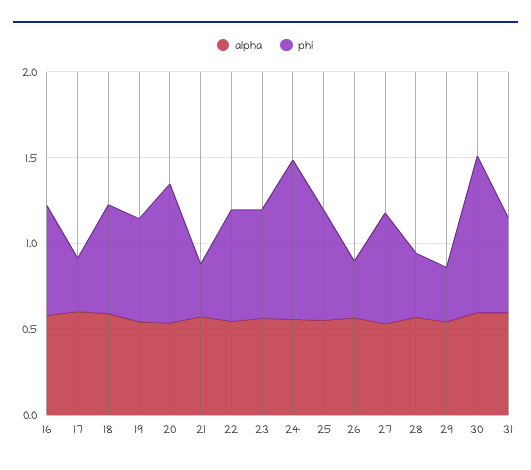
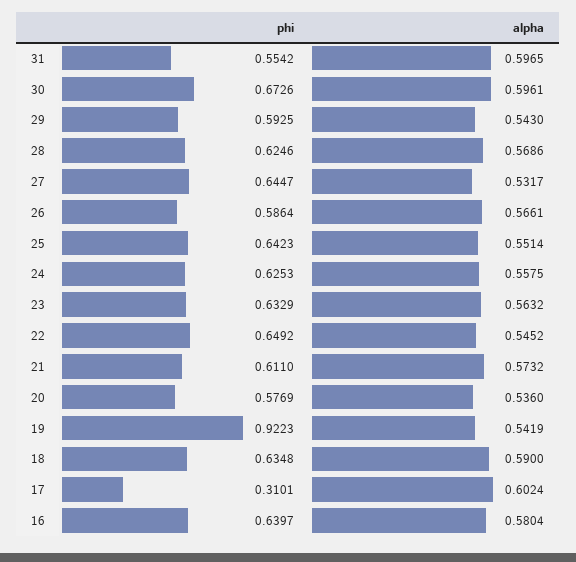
phi, 19: 0.6 -> 0.9223
phi, 20: 0.8 -> 0.5769
phi, 21: 0.3 -> 0.611
phi, 24: 0.9 -> 0.6253
phi, 26: 0.3 -> 0.5864
phi, 28: 0.4 -> 0.6246
phi, 29: 0.3 -> 0.5925
phi, 30: 0.9 -> 0.6726

